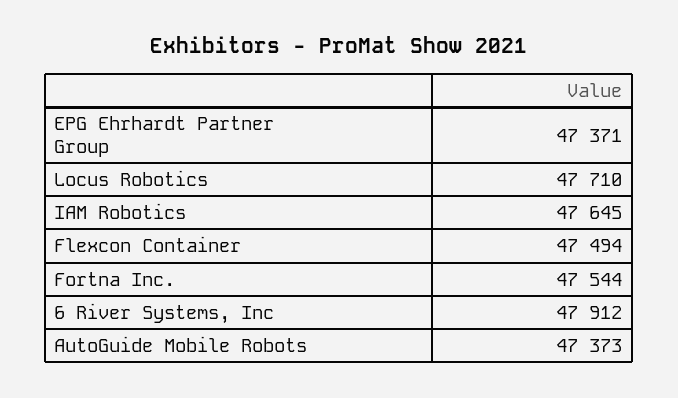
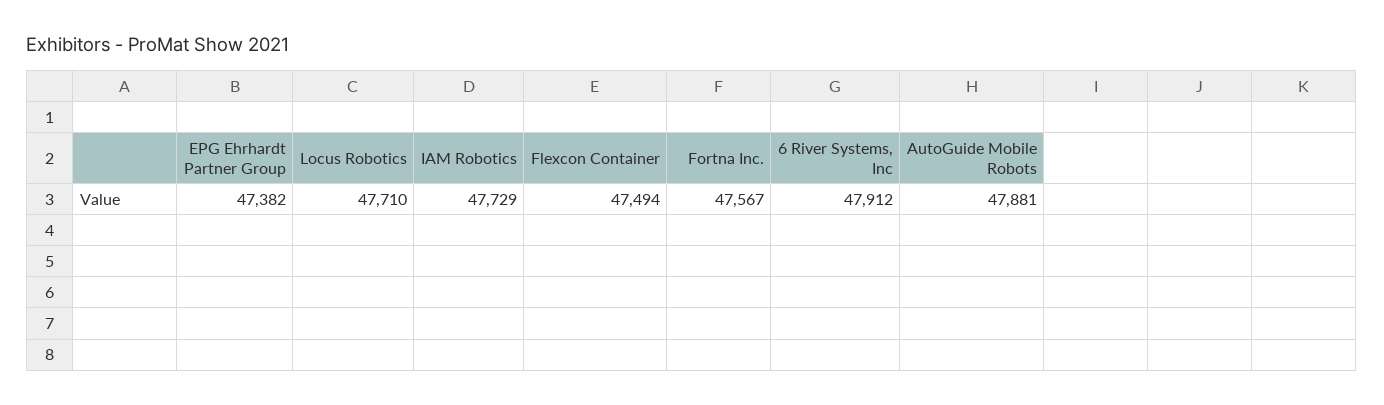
EPG Ehrhardt Partner Group: 47371 -> 47382
IAM Robotics: 47645 -> 47729
Fortna Inc.: 47544 -> 47567
AutoGuide Mobile Robots: 47373 -> 47881

